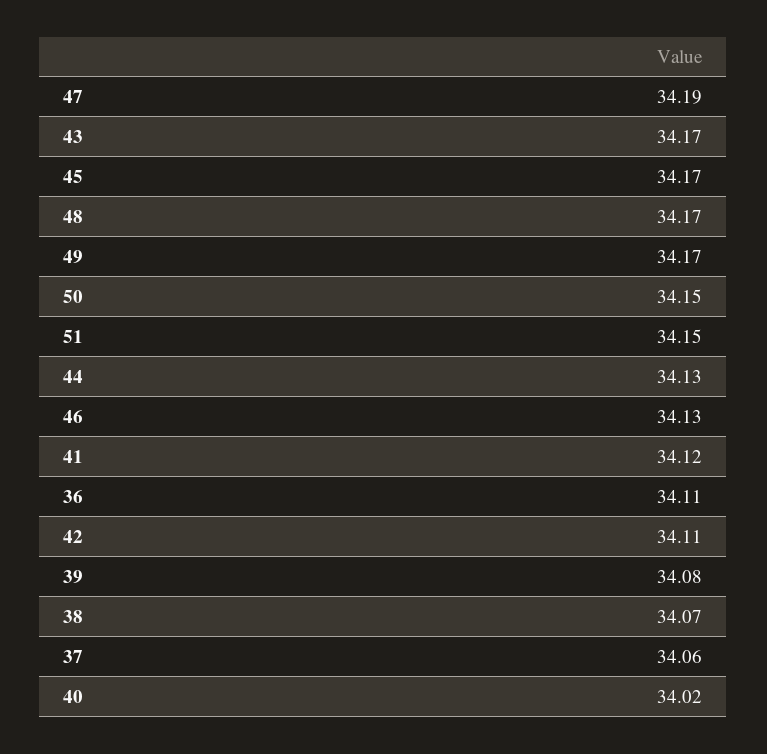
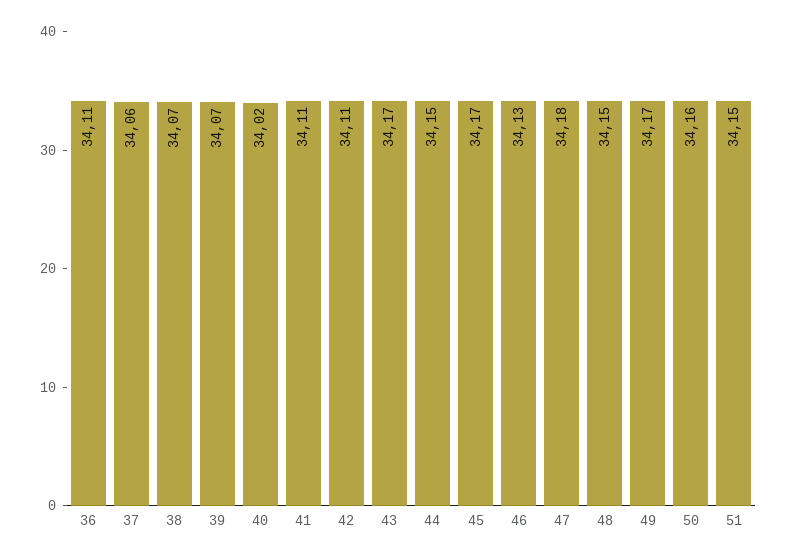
47: 34.19 -> 34.18
48: 34.17 -> 34.15
50: 34.15 -> 34.16
44: 34.13 -> 34.15
41: 34.12 -> 34.11
39: 34.08 -> 34.07

